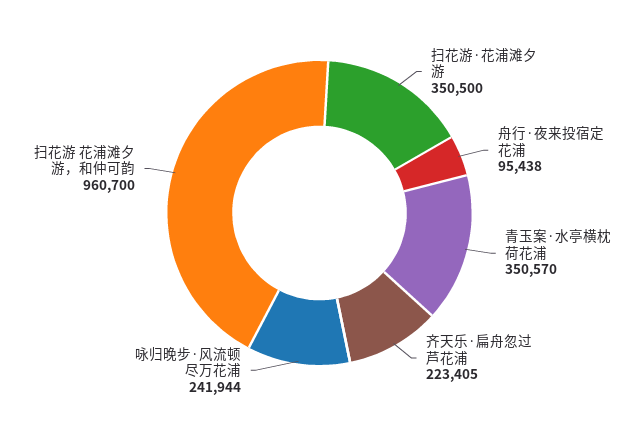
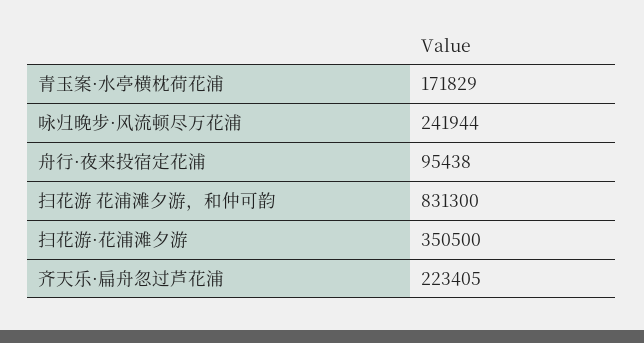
青玉案·水亭横枕荷花浦: 350570 -> 171829
扫花游 花浦滩夕游，和仲可韵: 960700 -> 831300

